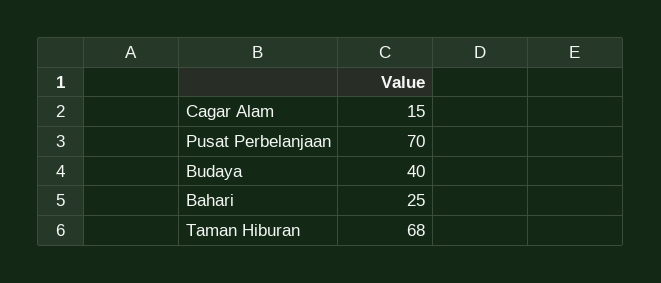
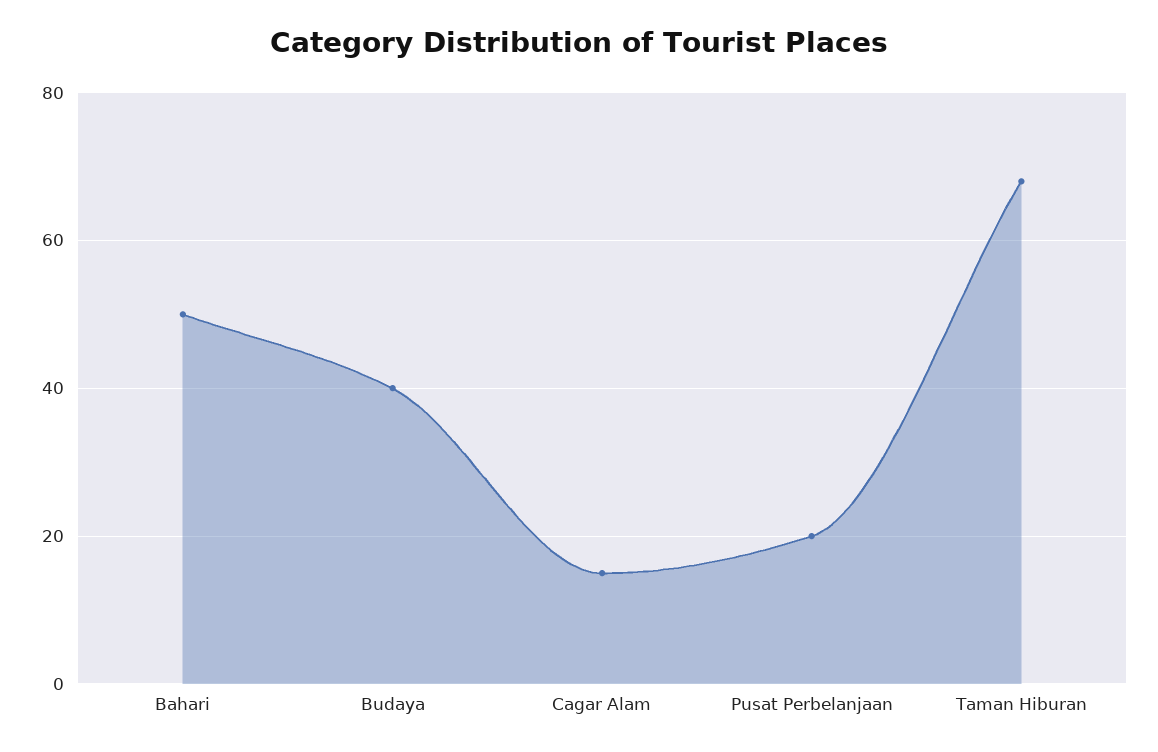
Pusat Perbelanjaan: 70 -> 20
Bahari: 25 -> 50

